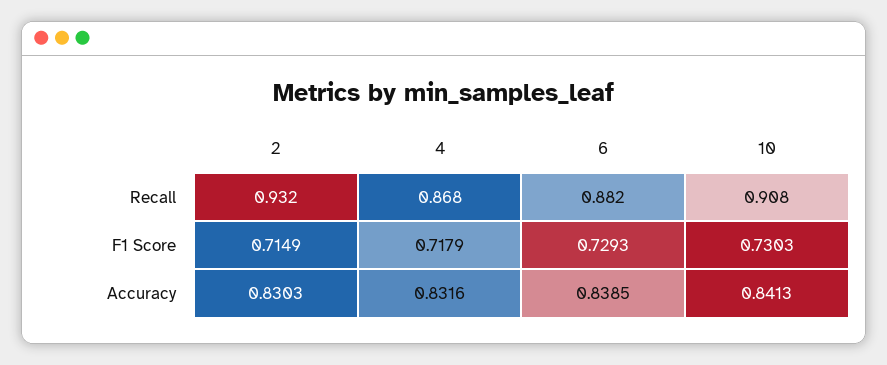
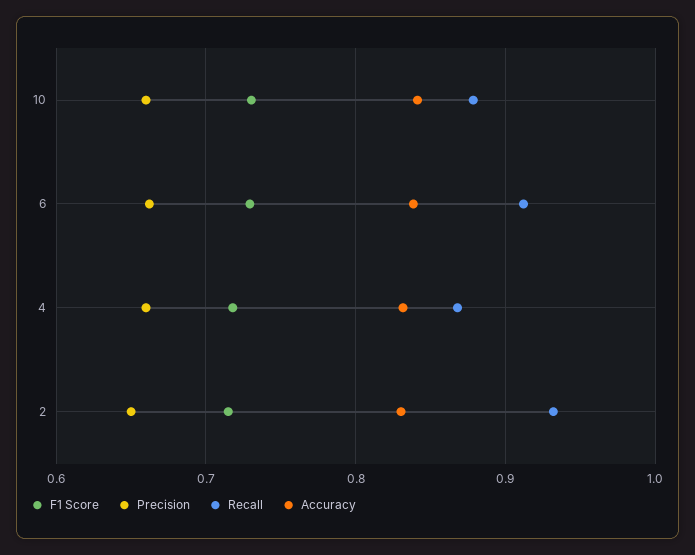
Recall, 6: 0.882 -> 0.91
Recall, 10: 0.908 -> 0.88
Precision, 10: none -> 0.66
Precision, 6: none -> 0.66
Precision, 4: none -> 0.66
Precision, 2: none -> 0.65

